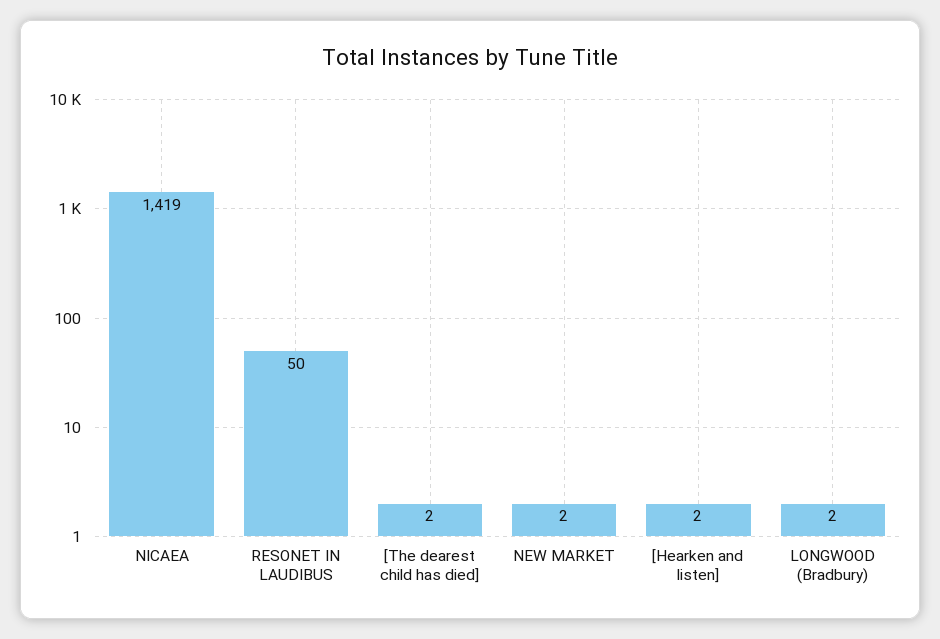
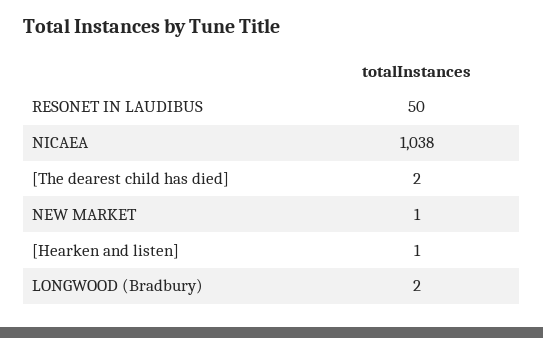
NICAEA: 1419 -> 1038
NEW MARKET: 2 -> 1
[Hearken and listen]: 2 -> 1

